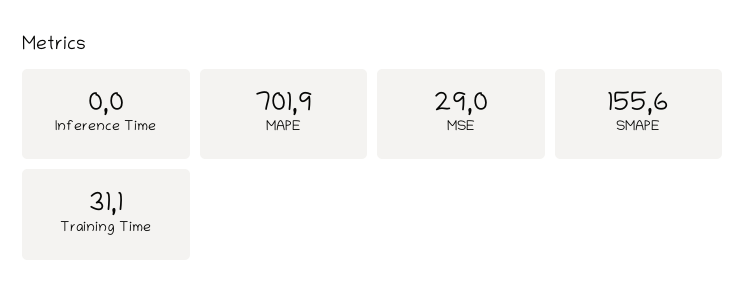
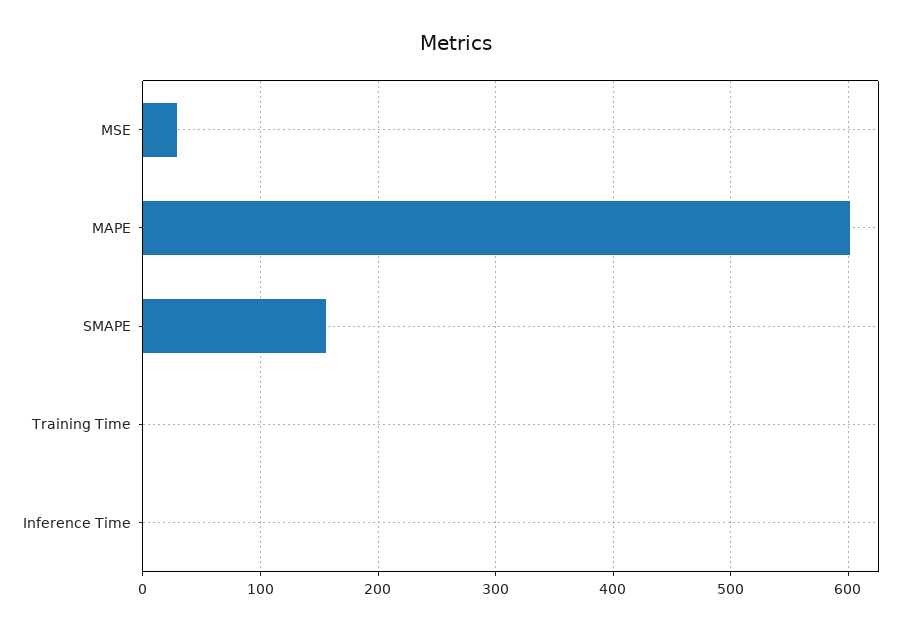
MAPE: 701.9 -> 600
Training Time: 31.1 -> 0

